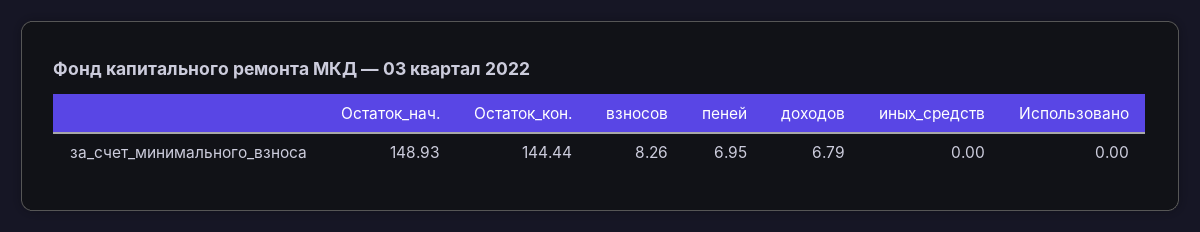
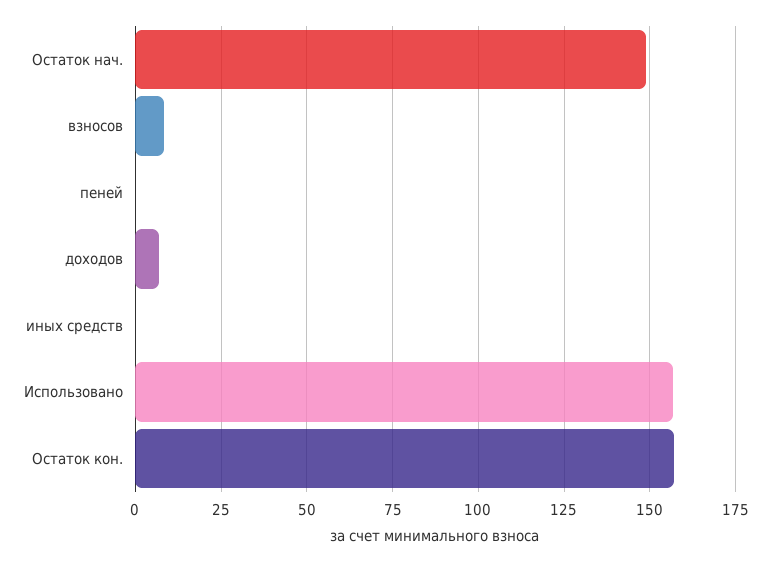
Остаток_кон.: 144.44 -> 157.5
пеней: 6.95 -> 0
Использовано: 0 -> 157.5

